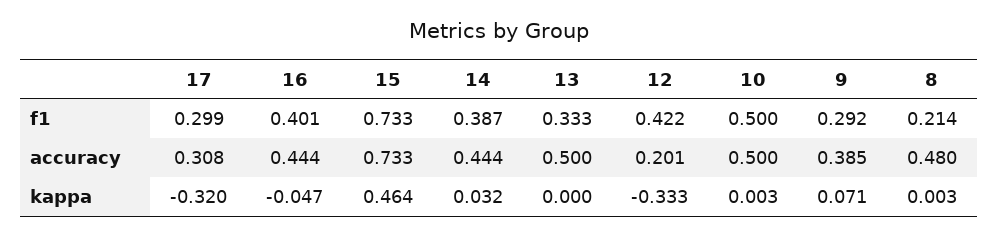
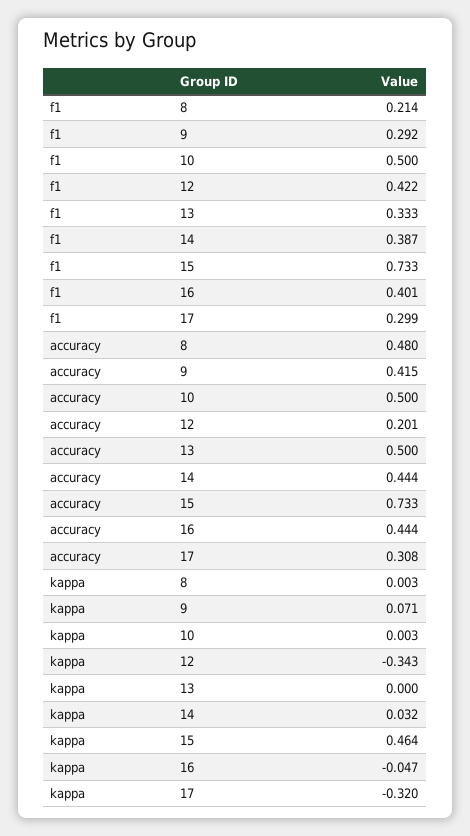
9, accuracy: 0.385 -> 0.415
12, kappa: -0.333 -> -0.343

